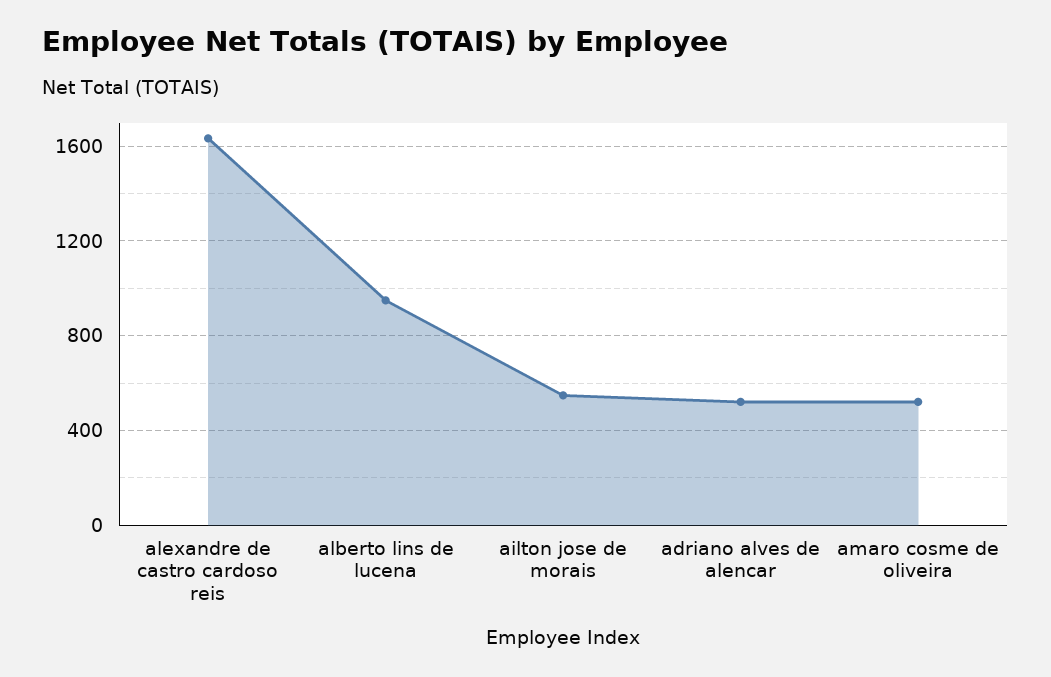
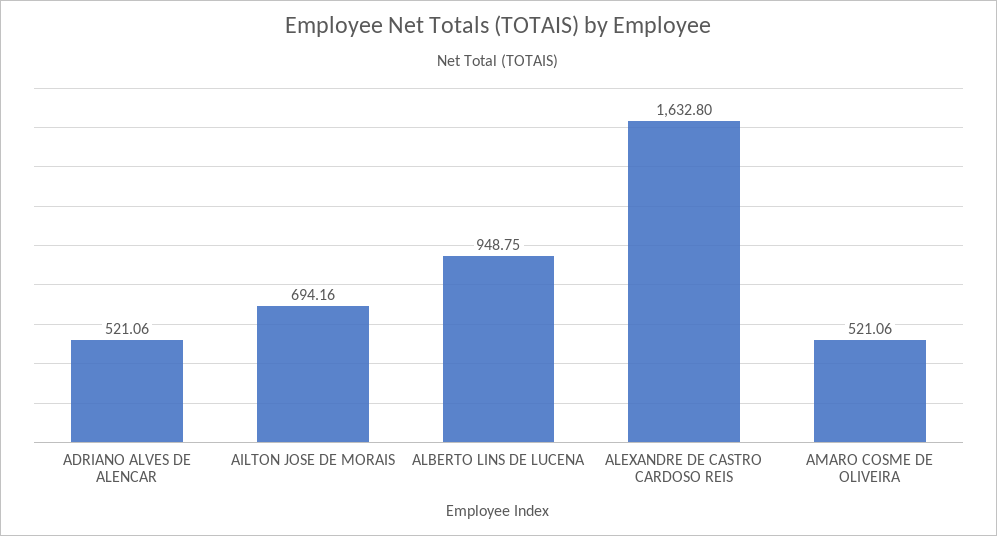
ailton jose de morais: 550 -> 694.16

